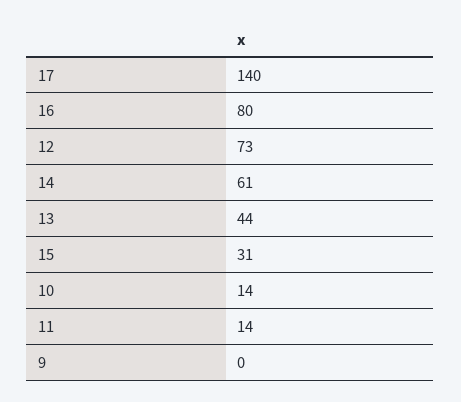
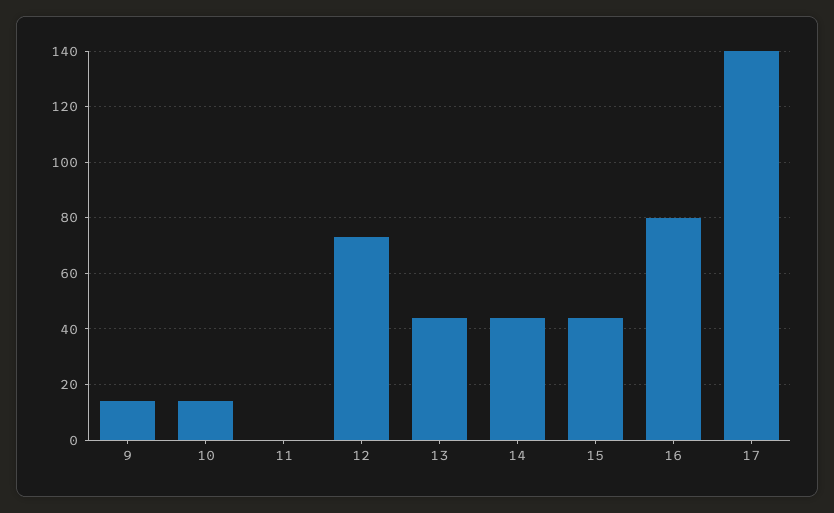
14: 61 -> 45
15: 31 -> 45
11: 14 -> 0
9: 0 -> 15

